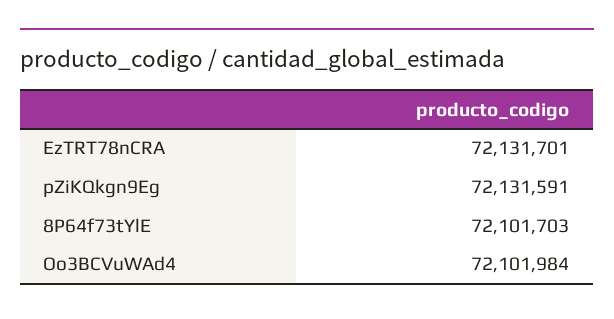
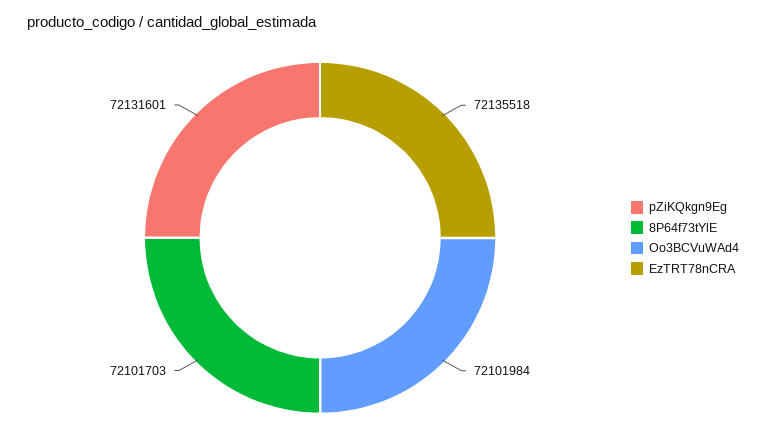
EzTRT78nCRA: 72131701 -> 72135518
pZiKQkgn9Eg: 72131591 -> 72131601

